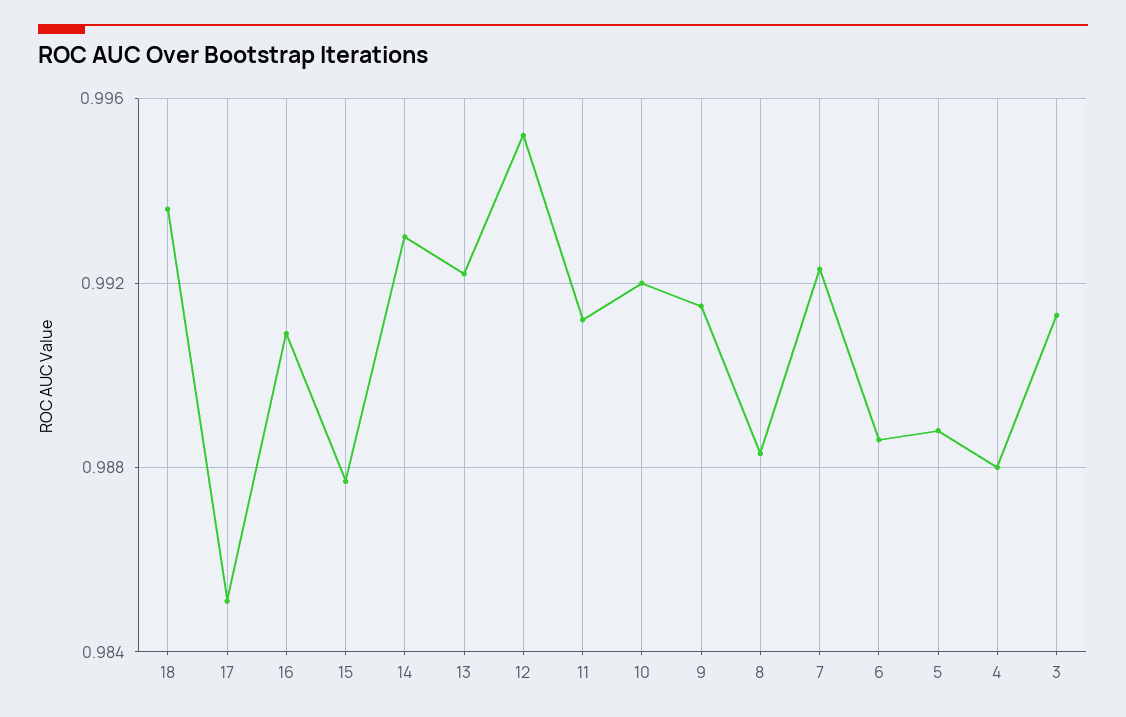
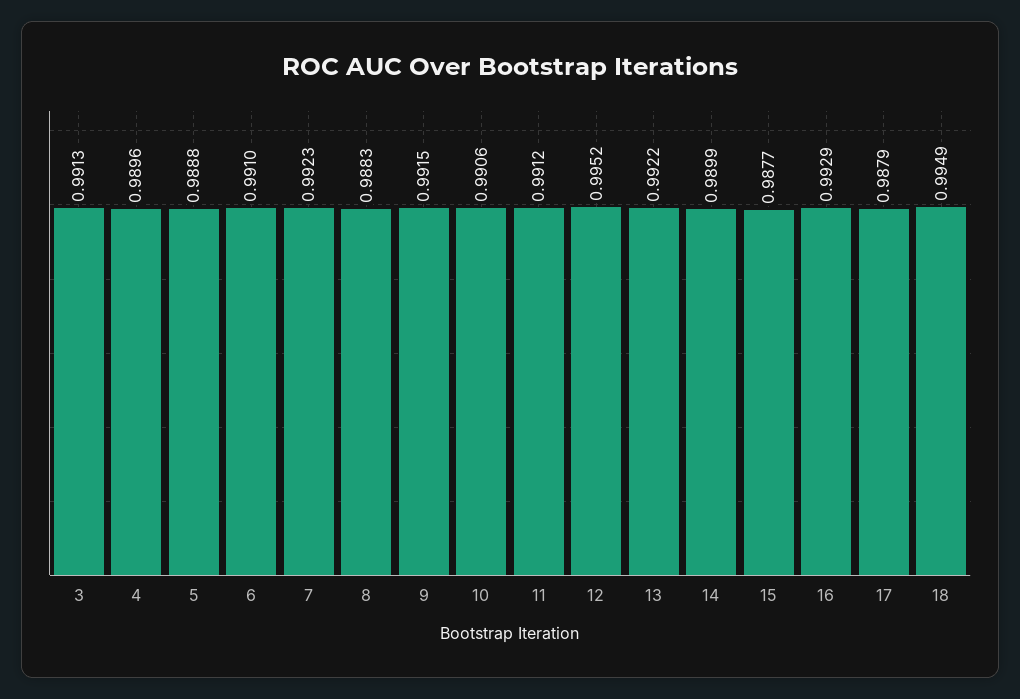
18: 0.9935 -> 0.9949
17: 0.985 -> 0.9879
16: 0.991 -> 0.9929
14: 0.993 -> 0.9899
10: 0.992 -> 0.9906
6: 0.9885 -> 0.991
4: 0.988 -> 0.9896

